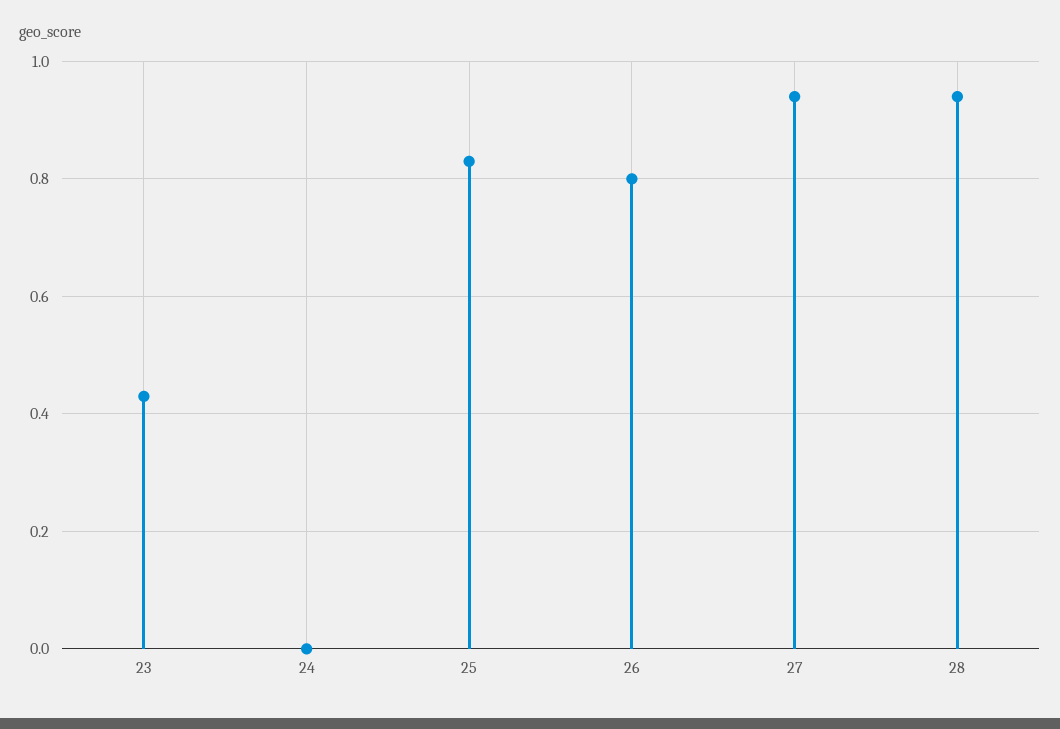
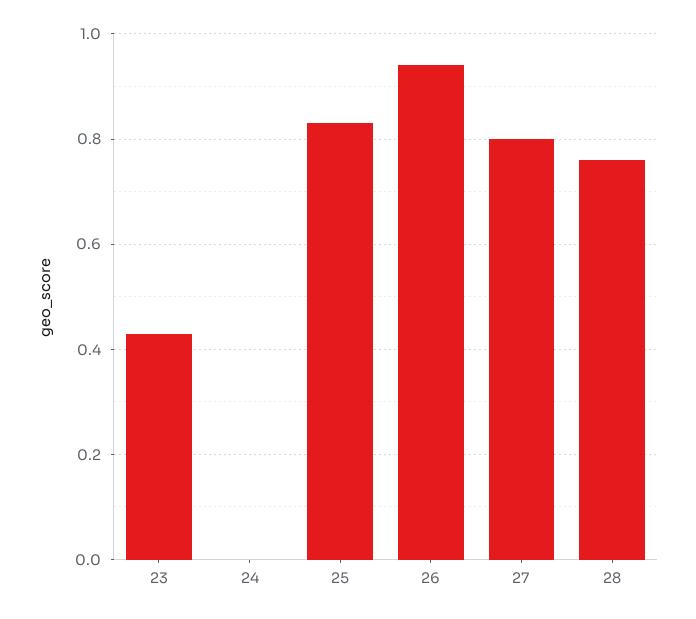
26: 0.8 -> 0.95
27: 0.95 -> 0.8
28: 0.95 -> 0.75

